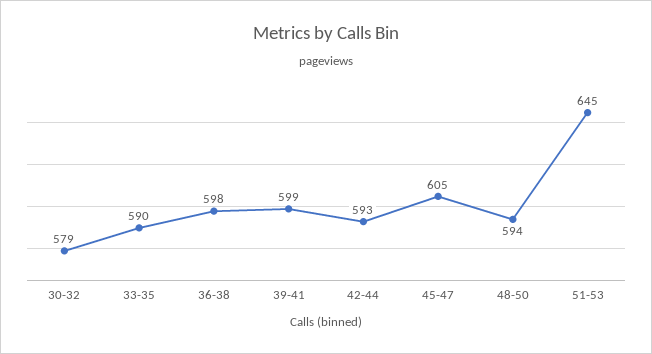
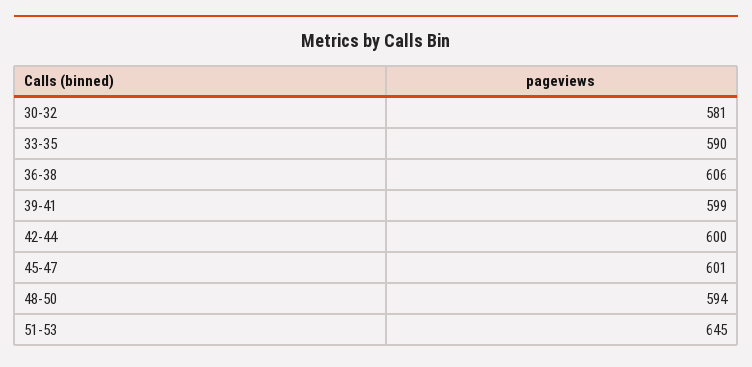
30-32: 579 -> 581
36-38: 598 -> 606
42-44: 593 -> 600
45-47: 605 -> 601

